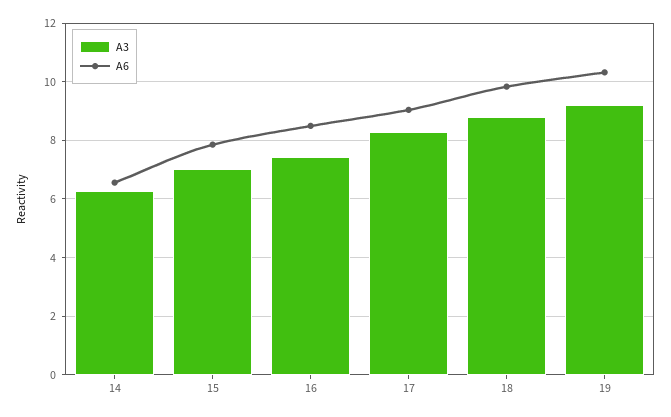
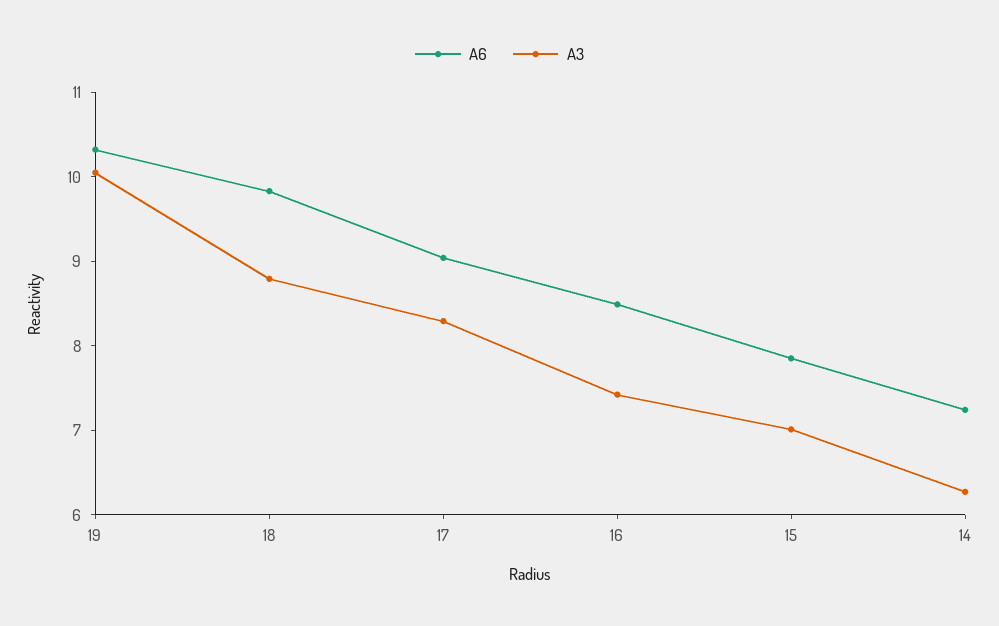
A6, 14: 6.5 -> 7.2
A3, 19: 9.25 -> 10

